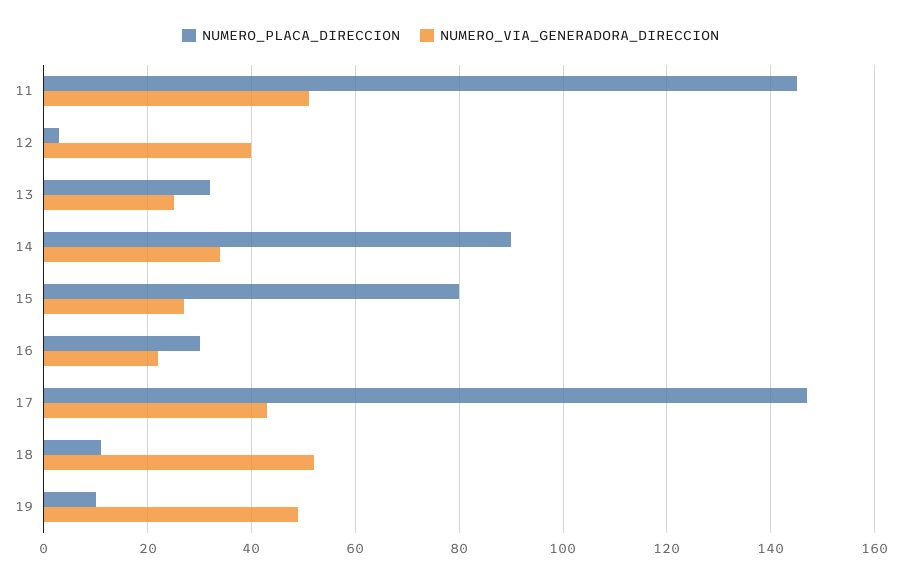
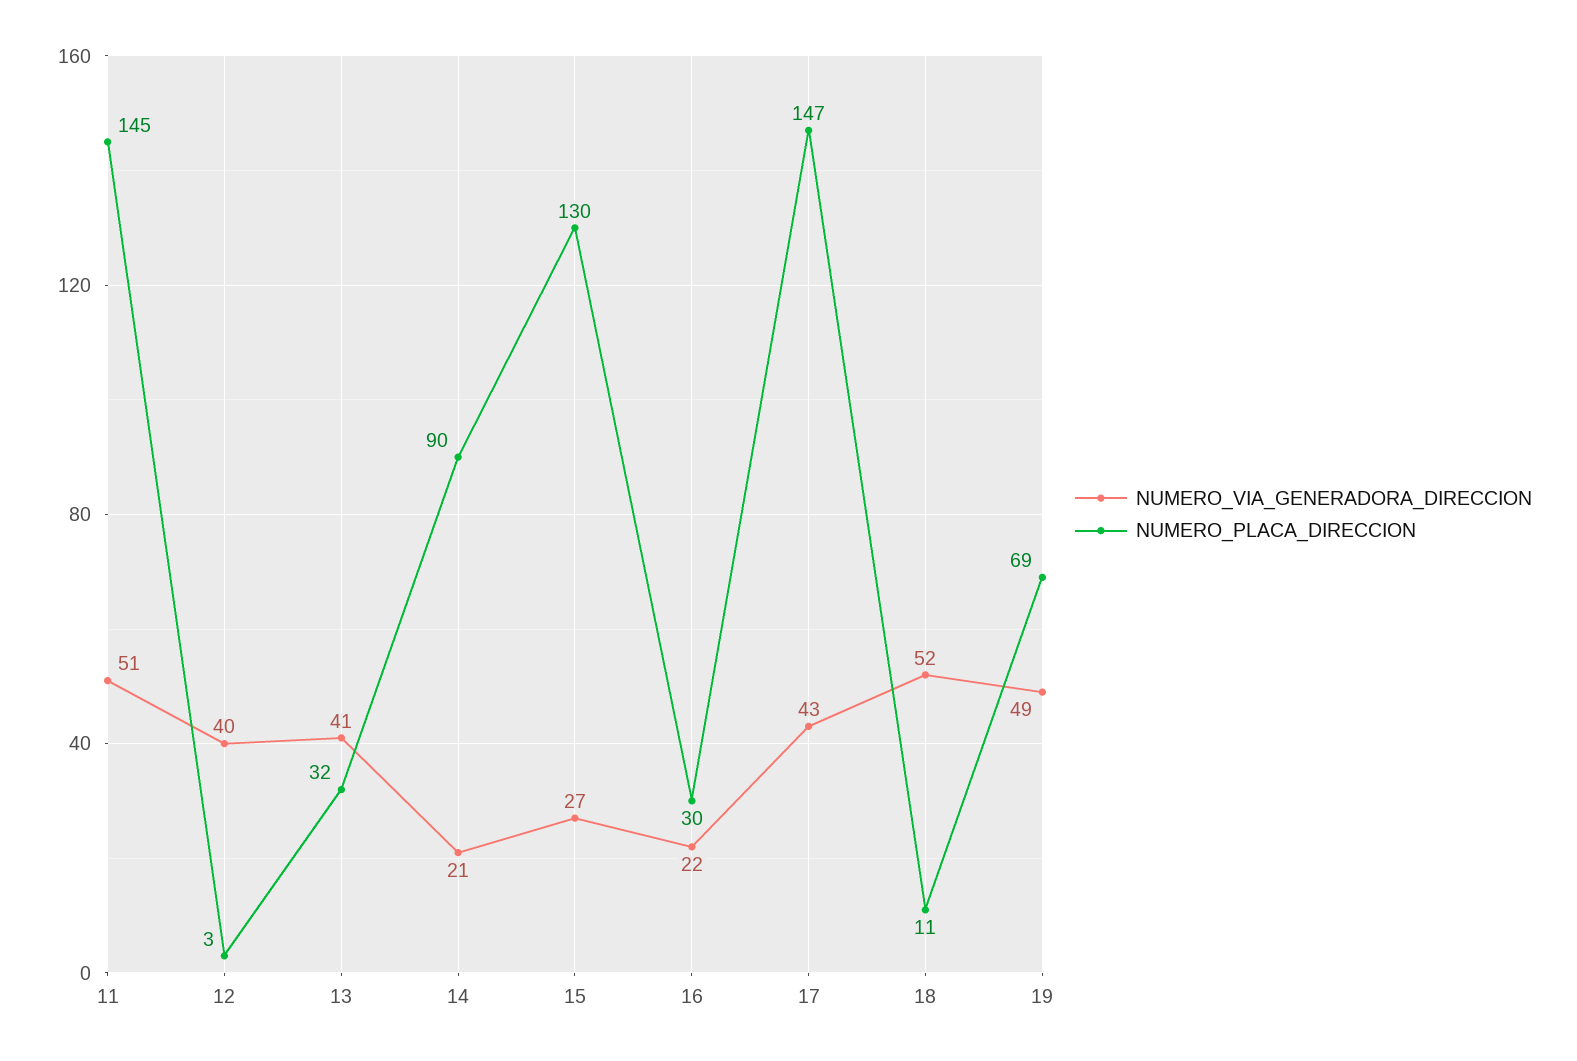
NUMERO_VIA_GENERADORA_DIRECCION, 13: 25 -> 41
NUMERO_VIA_GENERADORA_DIRECCION, 14: 35 -> 21
NUMERO_PLACA_DIRECCION, 15: 80 -> 130
NUMERO_PLACA_DIRECCION, 19: 10 -> 69

